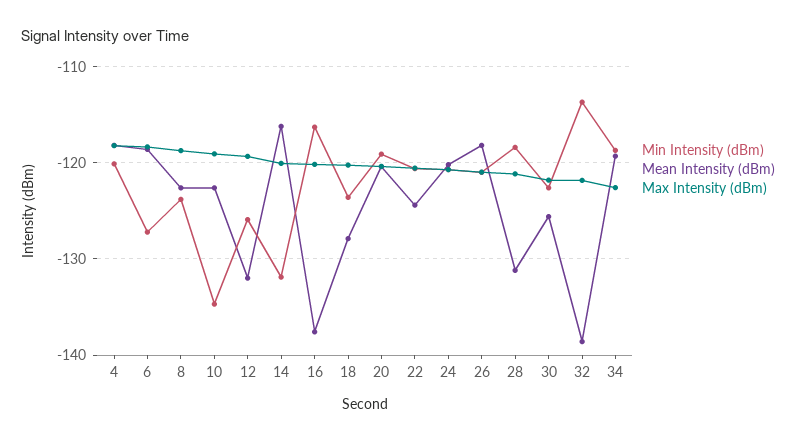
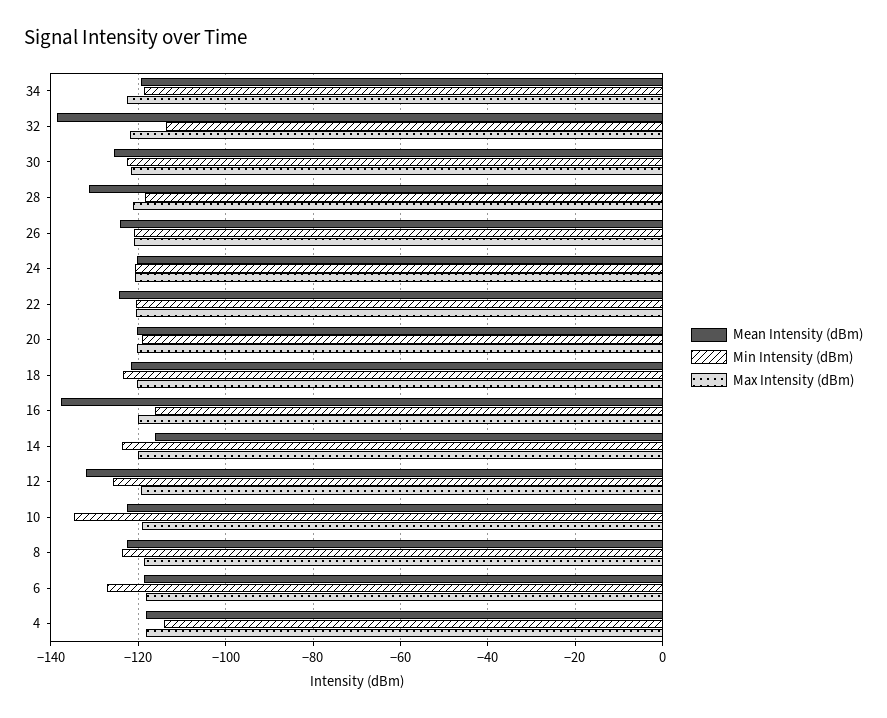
Min Intensity (dBm), 4: -120 -> -114
Min Intensity (dBm), 14: -132 -> -124
Mean Intensity (dBm), 18: -128 -> -122
Mean Intensity (dBm), 26: -118 -> -124

